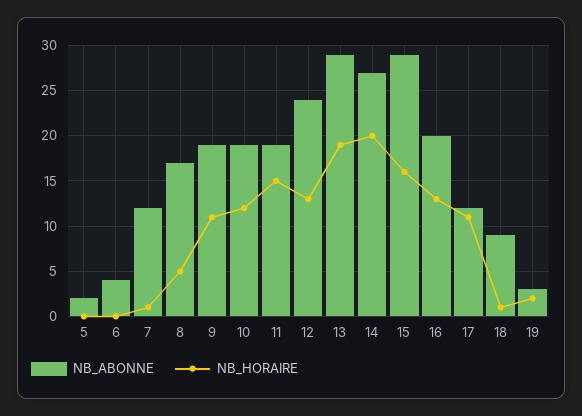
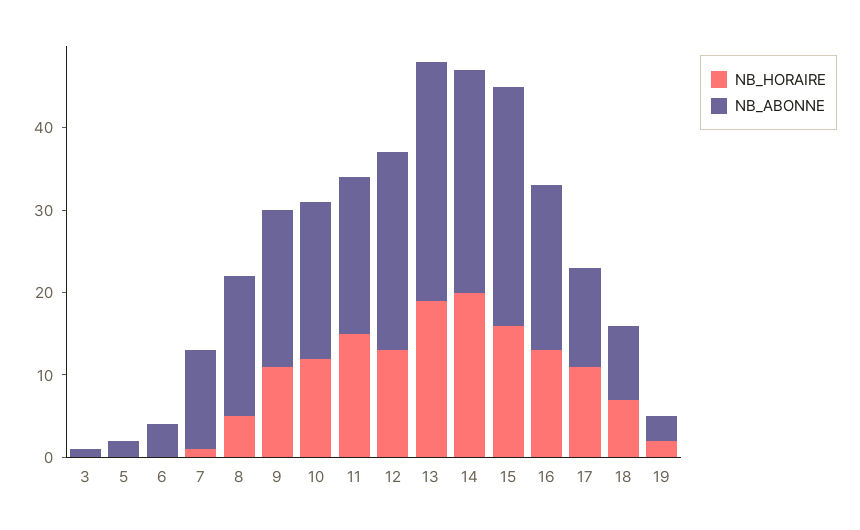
NB_HORAIRE, 18: 1 -> 7
NB_HORAIRE, 3: none -> 0
NB_ABONNE, 3: none -> 1

